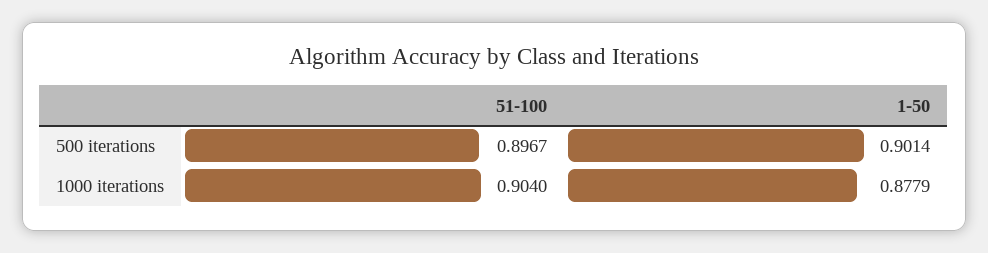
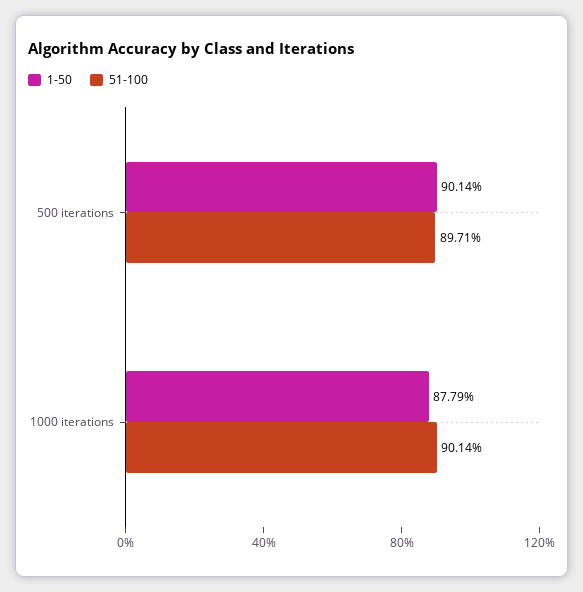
51-100, 500 iterations: 0.8967 -> 0.8971
51-100, 1000 iterations: 0.904 -> 0.9014

